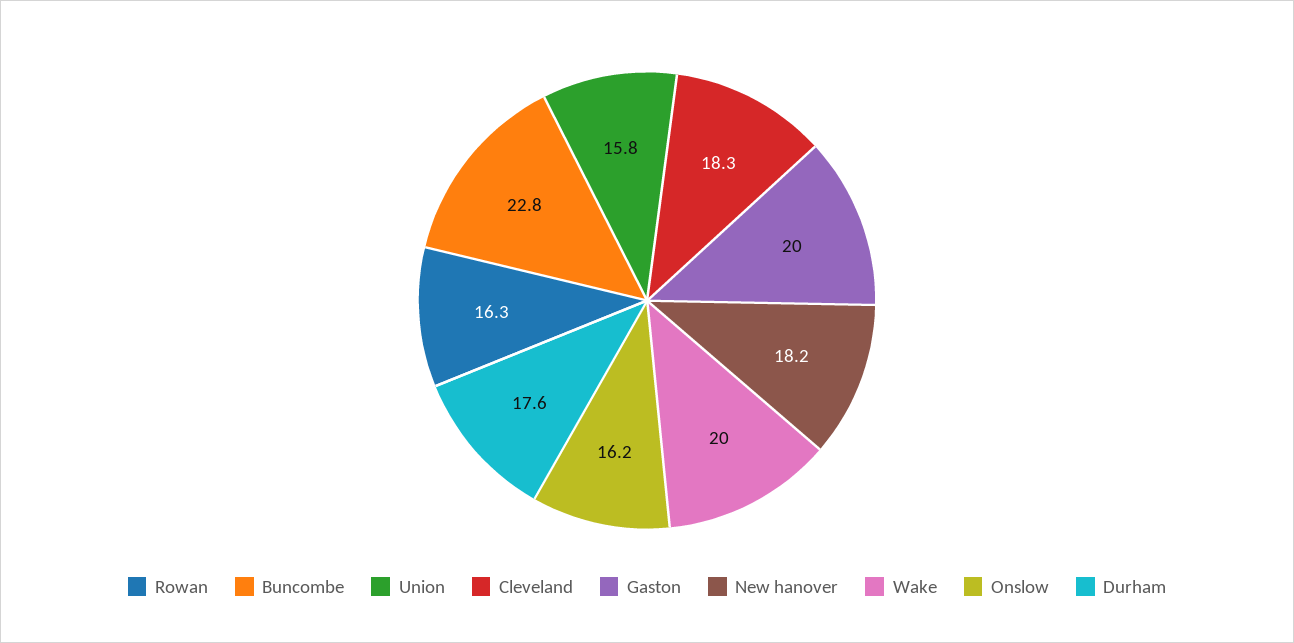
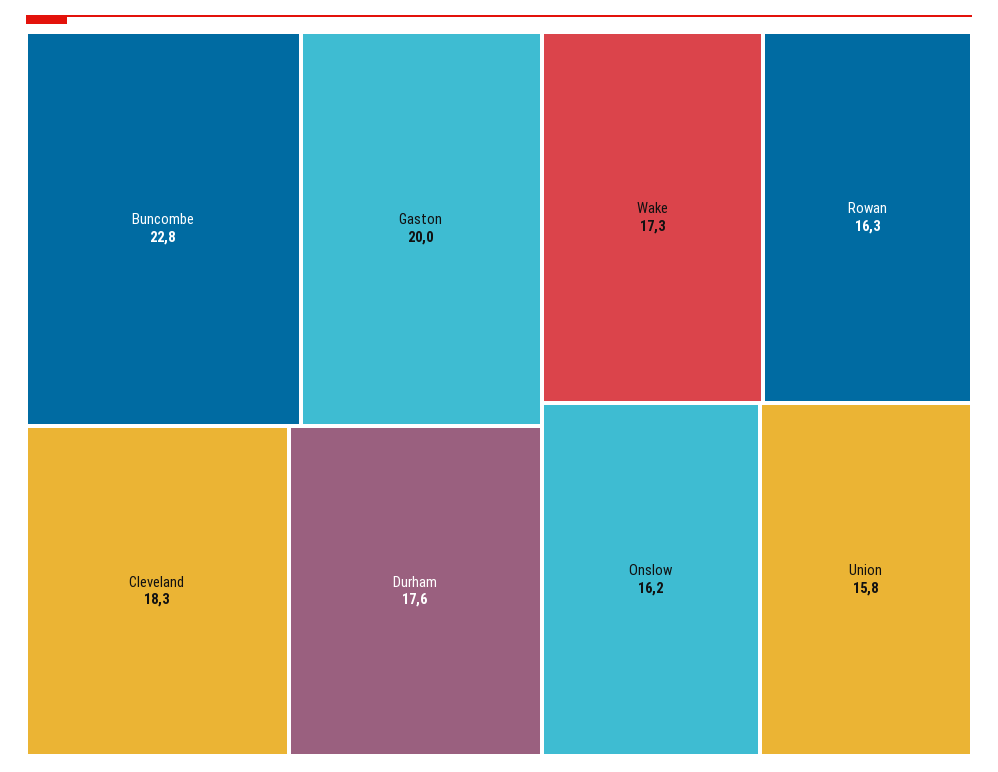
New hanover: 18.2 -> none
Wake: 20 -> 17.3

